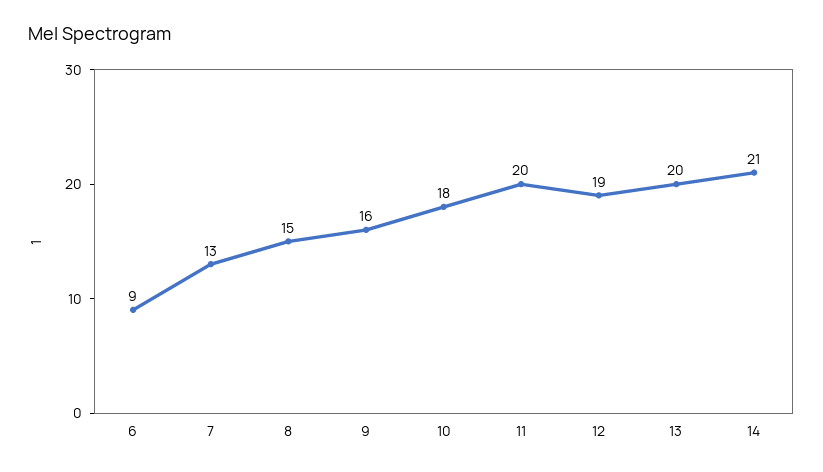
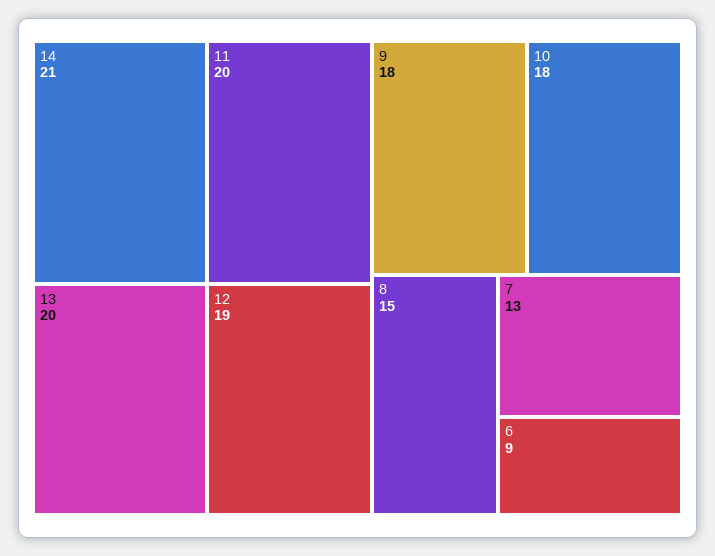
9: 16 -> 18

